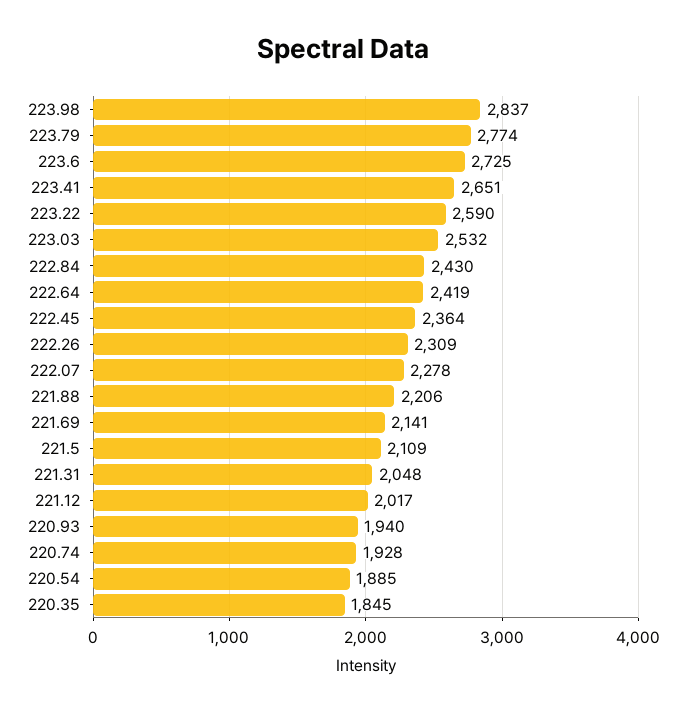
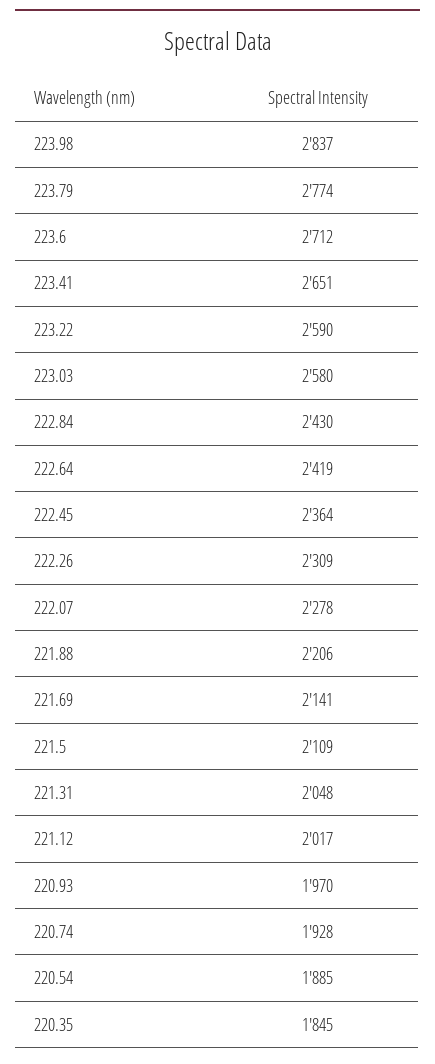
223.6: 2725 -> 2712
223.03: 2532 -> 2580
220.93: 1940 -> 1970

